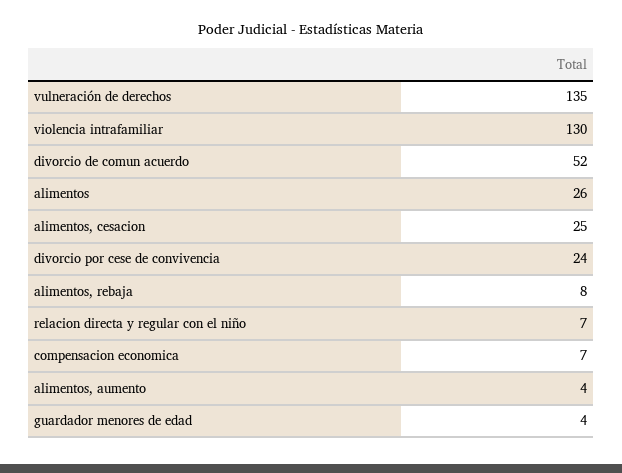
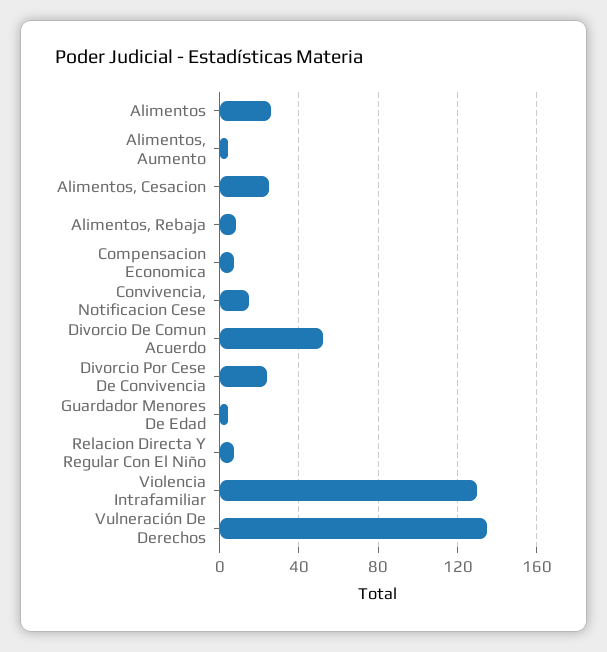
Convivencia, Notificacion Cese: none -> 15

